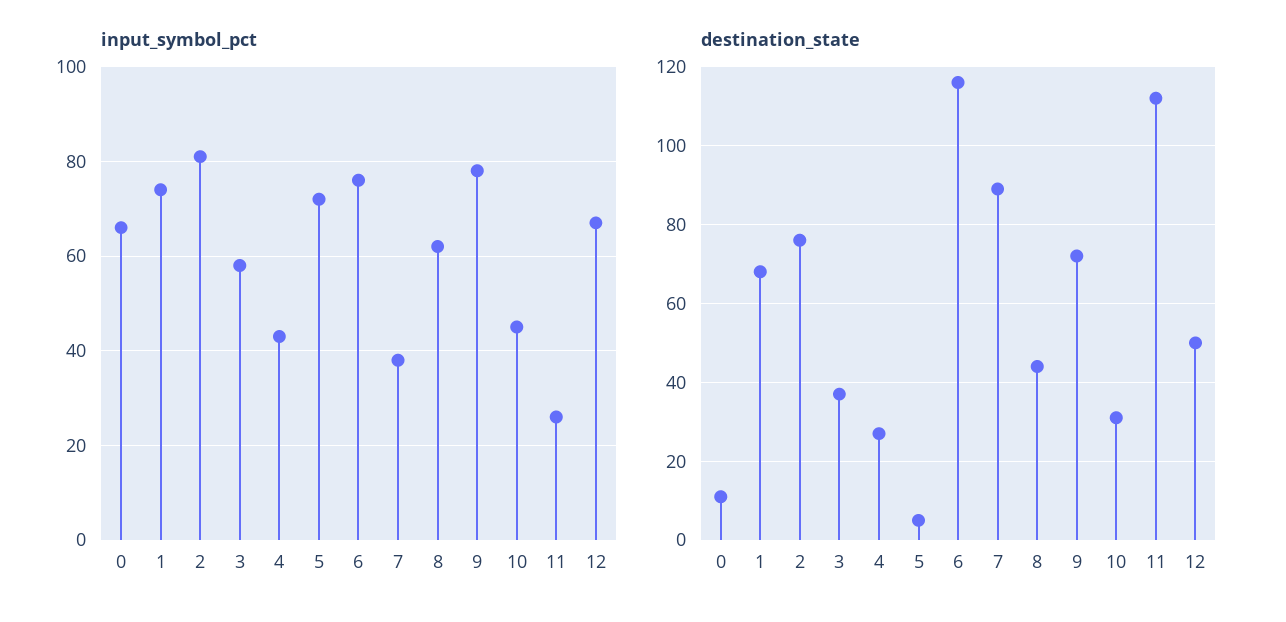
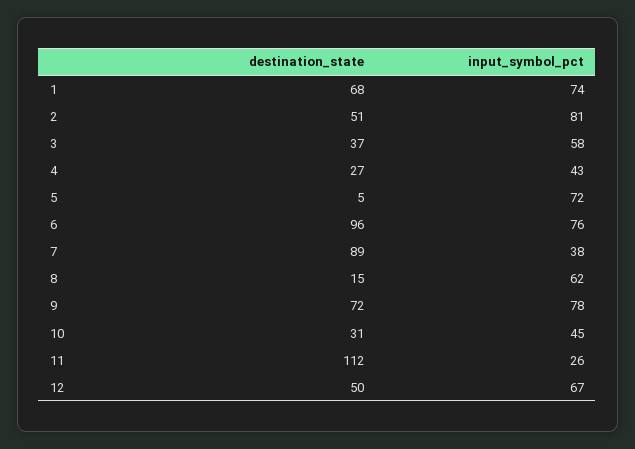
input_symbol_pct, 0: 65 -> none
destination_state, 0: 10 -> none
destination_state, 2: 75 -> 51
destination_state, 6: 115 -> 96
destination_state, 8: 45 -> 15

